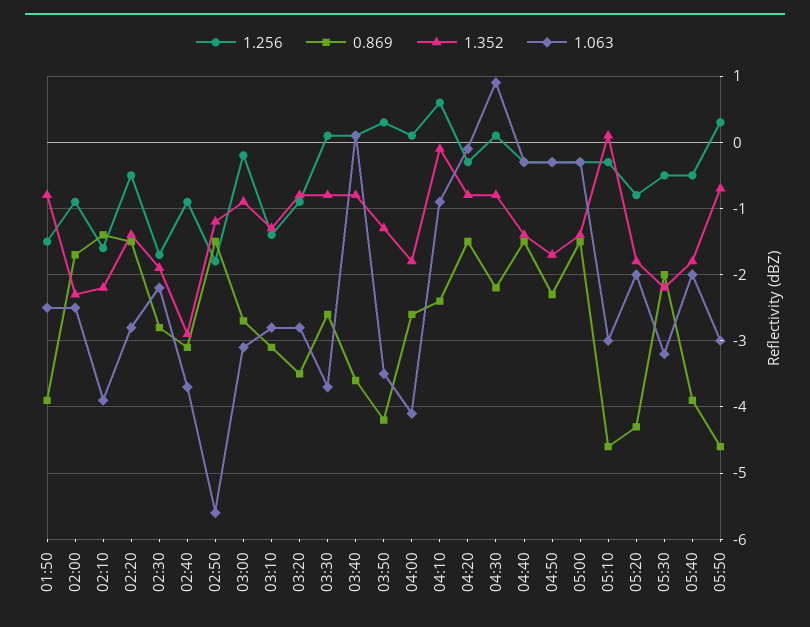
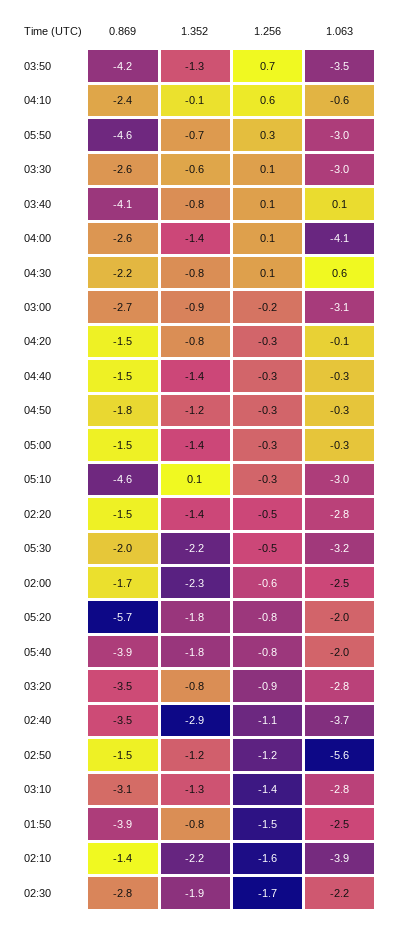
1.256, 02:00: -0.9 -> -0.6
1.256, 02:40: -0.9 -> -1.1
0.869, 02:40: -3.1 -> -3.5
1.256, 02:50: -1.8 -> -1.2
1.352, 03:30: -0.8 -> -0.6
1.063, 03:30: -3.7 -> -3
0.869, 03:40: -3.6 -> -4.1
1.256, 03:50: 0.3 -> 0.7
1.352, 04:00: -1.8 -> -1.4
1.063, 04:10: -0.9 -> -0.6
1.063, 04:30: 0.9 -> 0.6
0.869, 04:50: -2.3 -> -1.8
1.352, 04:50: -1.7 -> -1.2
0.869, 05:20: -4.3 -> -5.7
1.256, 05:40: -0.5 -> -0.8

